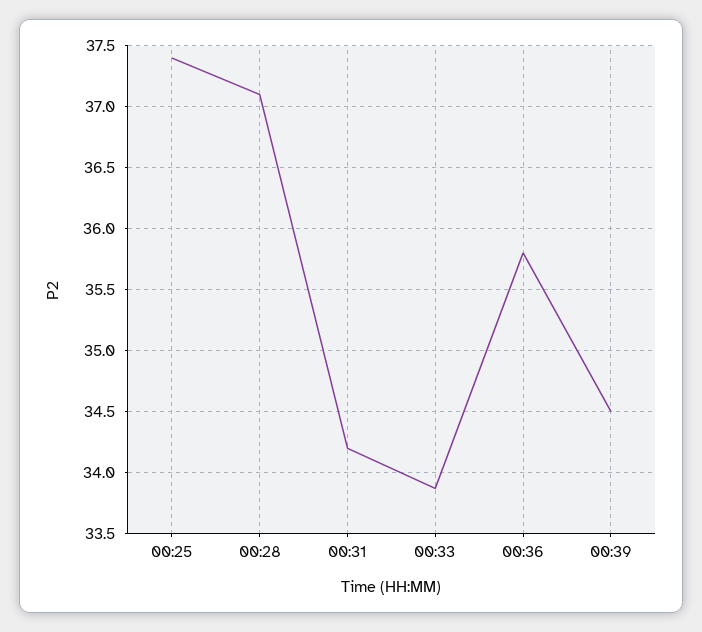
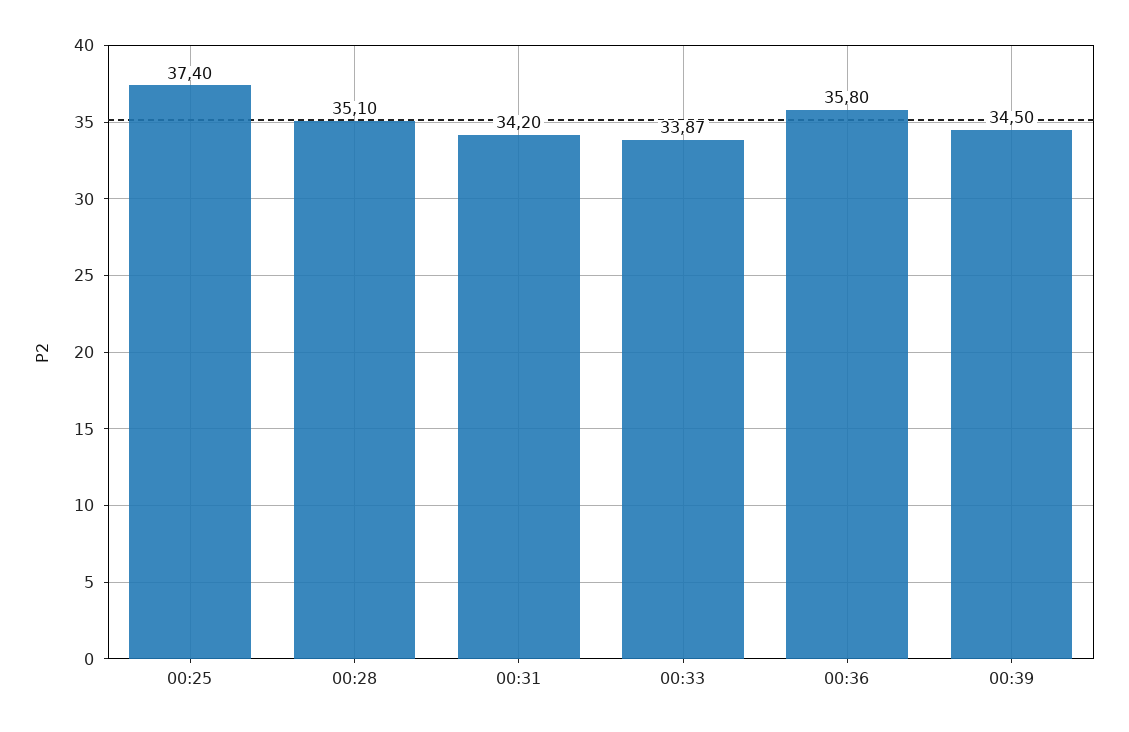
00:28: 37.1 -> 35.1

